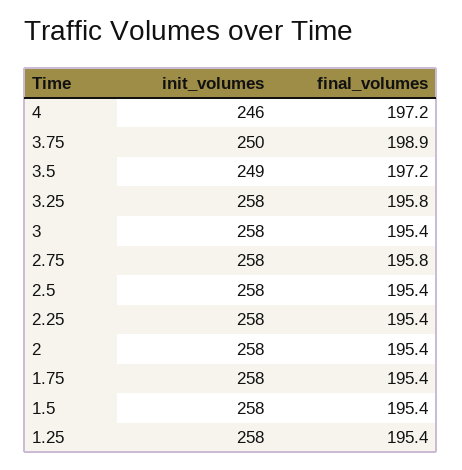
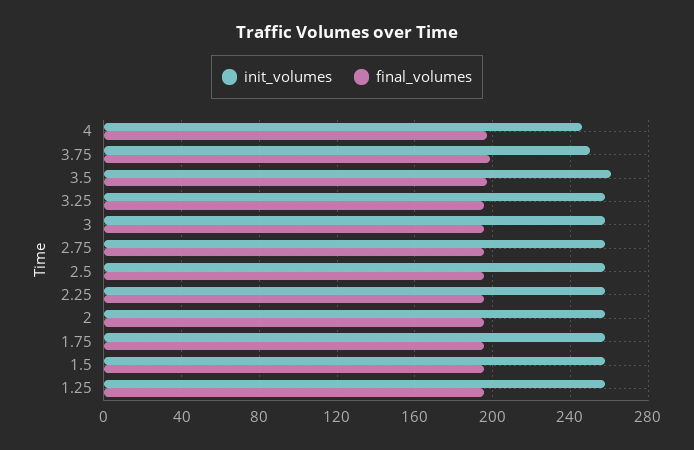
init_volumes, 3.5: 249 -> 260

